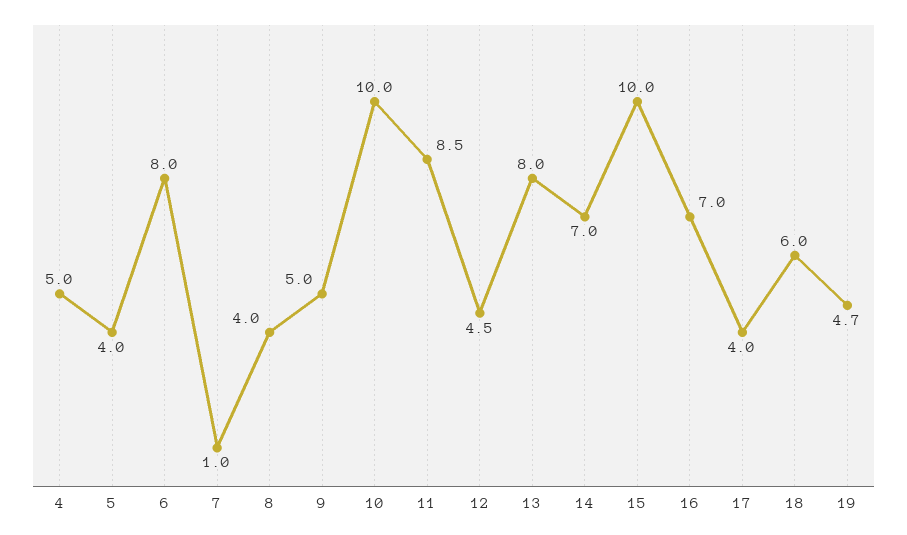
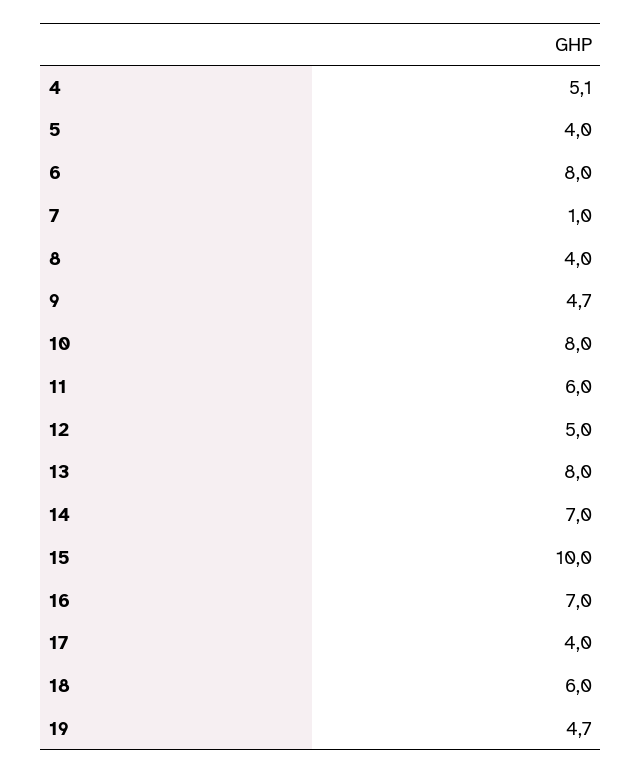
4: 5 -> 5.1
9: 5 -> 4.7
10: 10 -> 8
11: 8.5 -> 6
12: 4.5 -> 5

